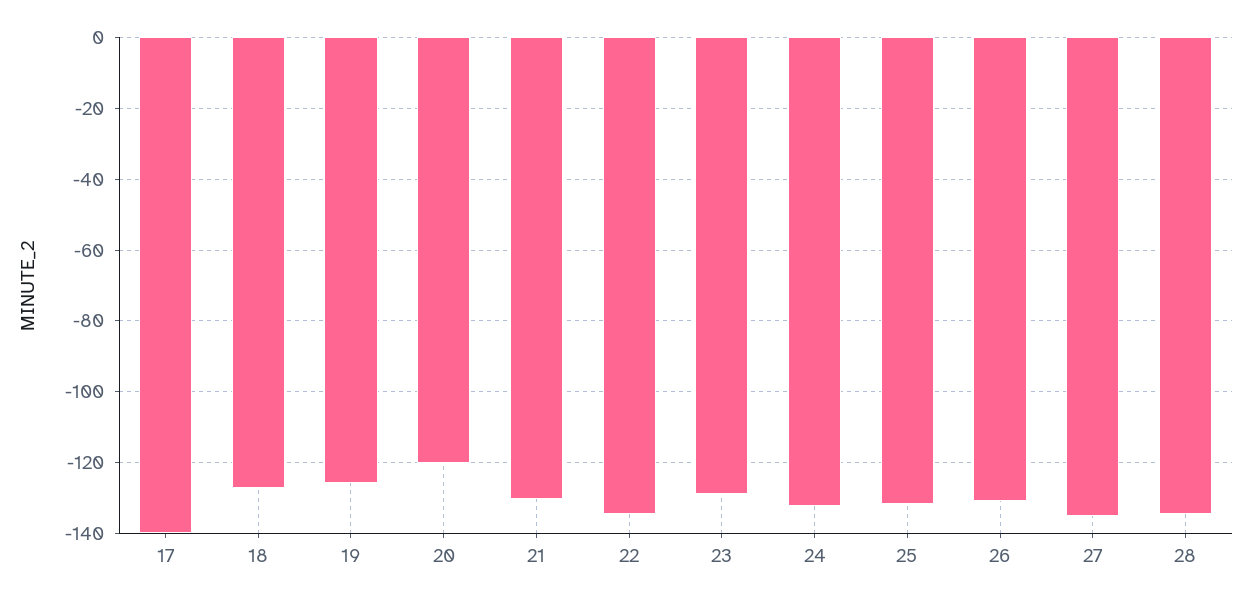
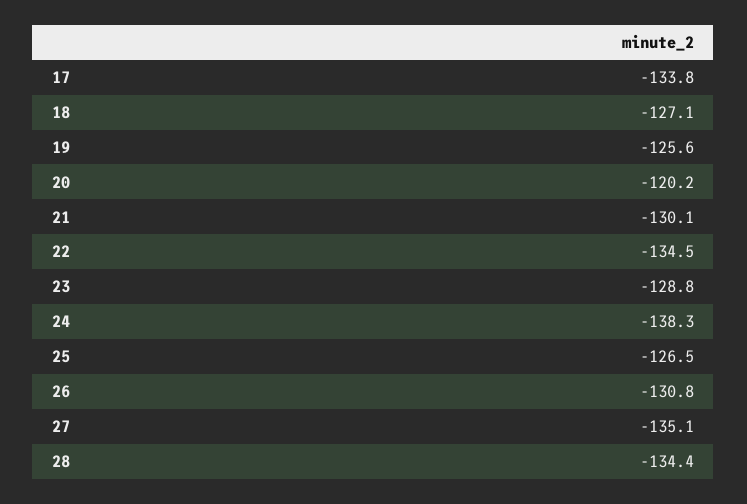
17: -140 -> -133.8
24: -132 -> -138.3
25: -132 -> -126.5

